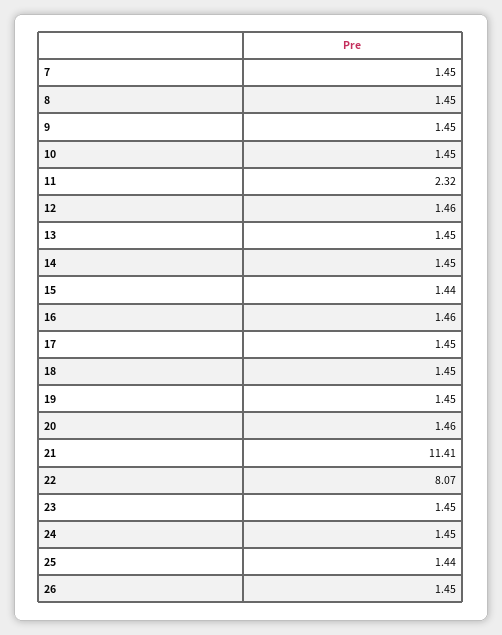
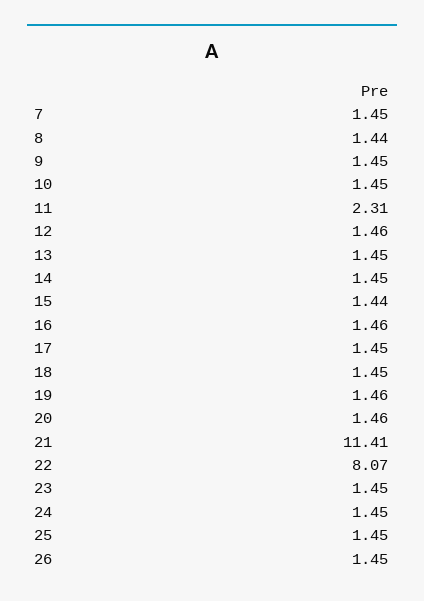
8: 1.45 -> 1.44
11: 2.32 -> 2.31
19: 1.45 -> 1.46
25: 1.44 -> 1.45

